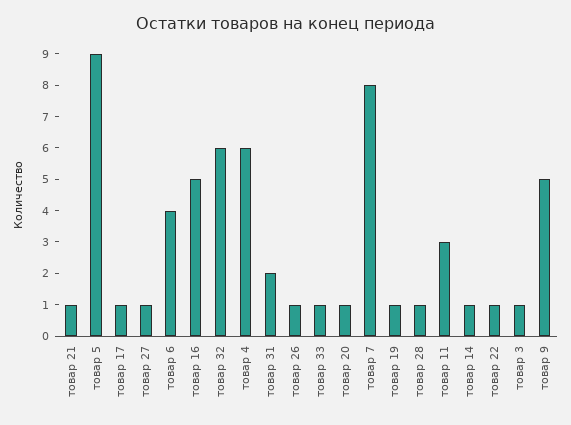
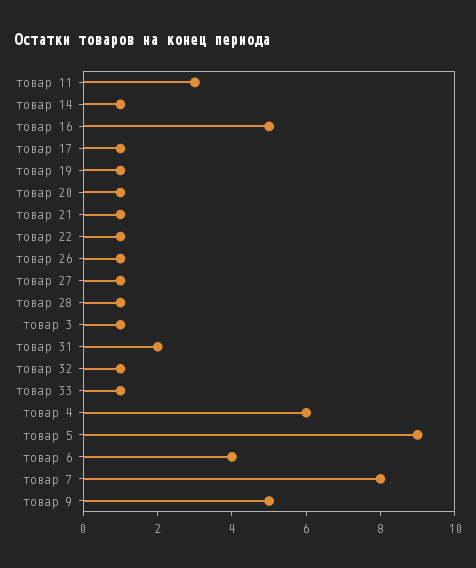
товар 32: 6 -> 1

